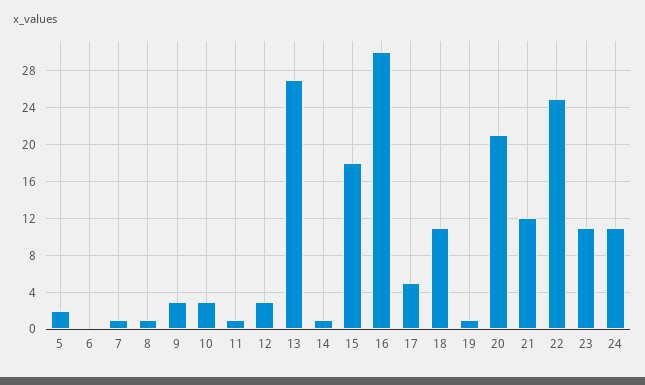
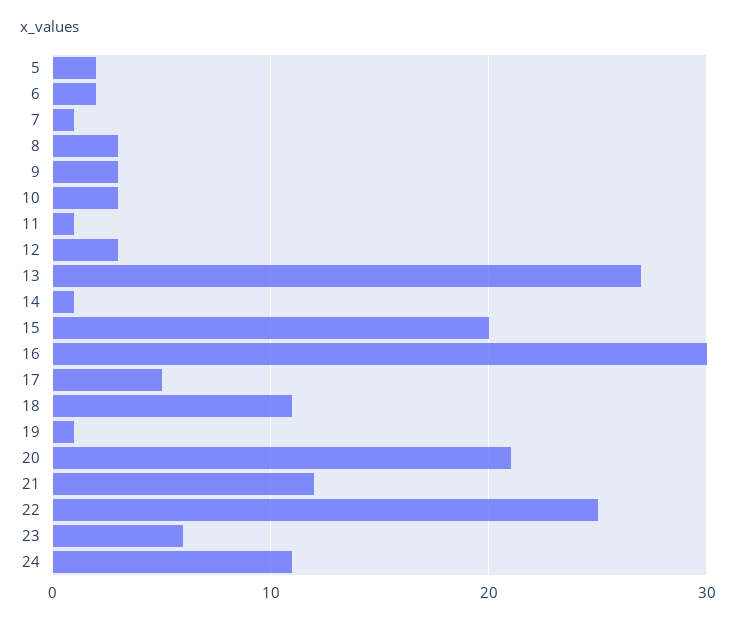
6: 0 -> 2
8: 1 -> 3
15: 18 -> 20
23: 11 -> 6

